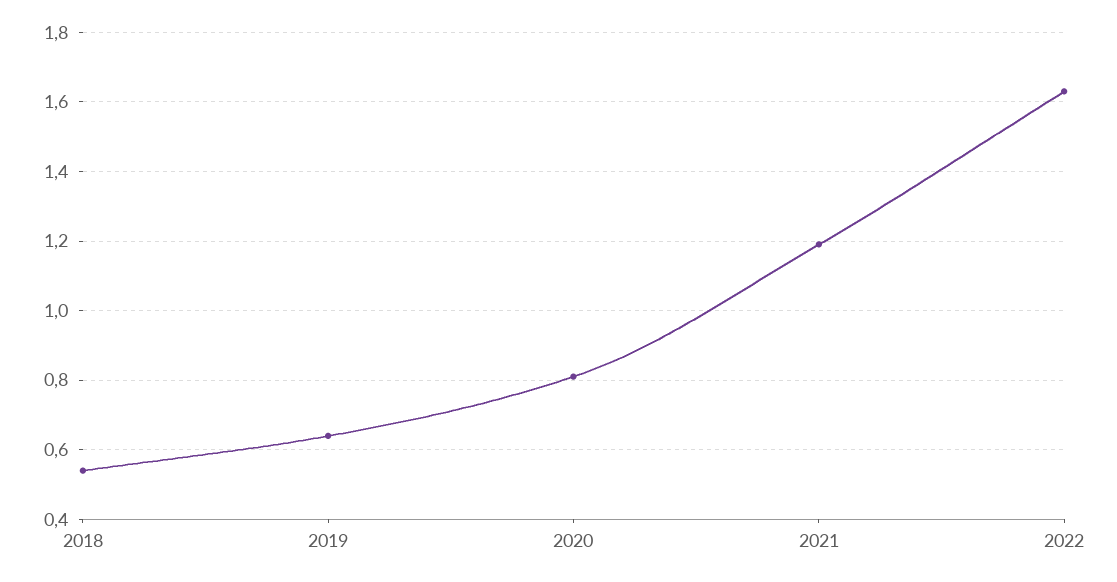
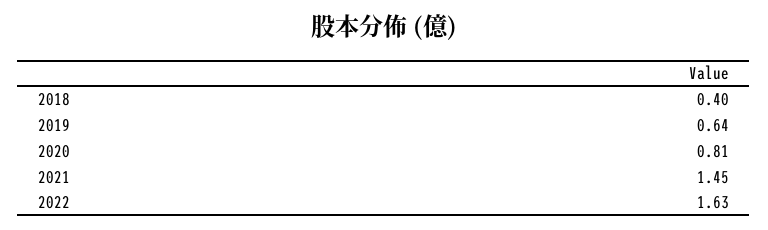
2018: 0.55 -> 0.4
2021: 1.2 -> 1.45

